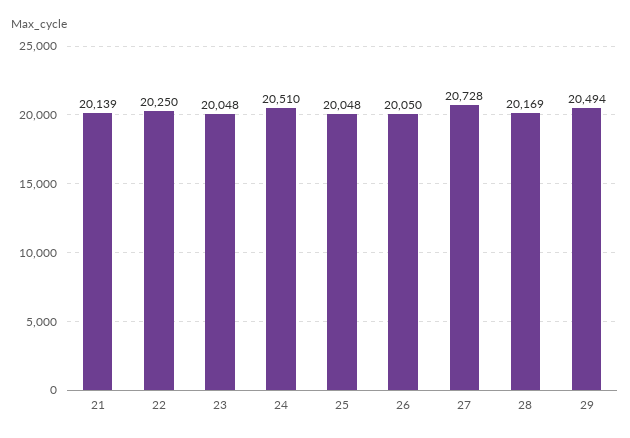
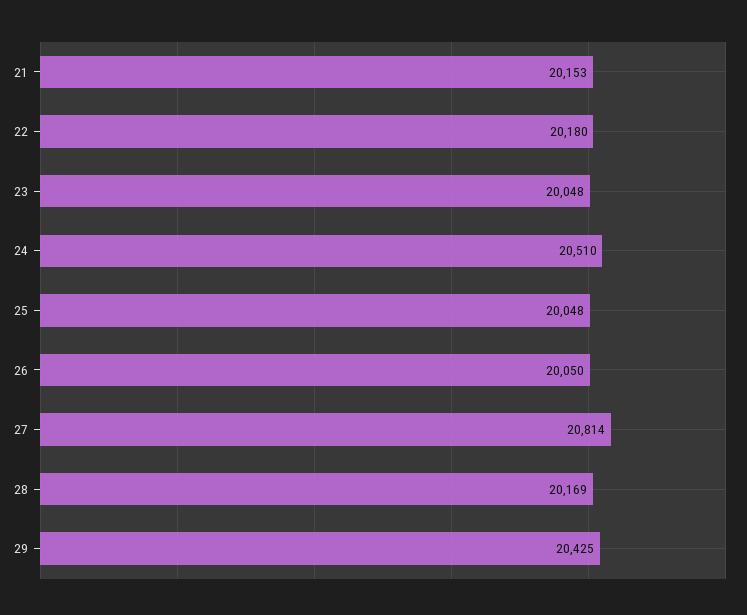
21: 20139 -> 20153
22: 20250 -> 20180
27: 20728 -> 20814
29: 20494 -> 20425

